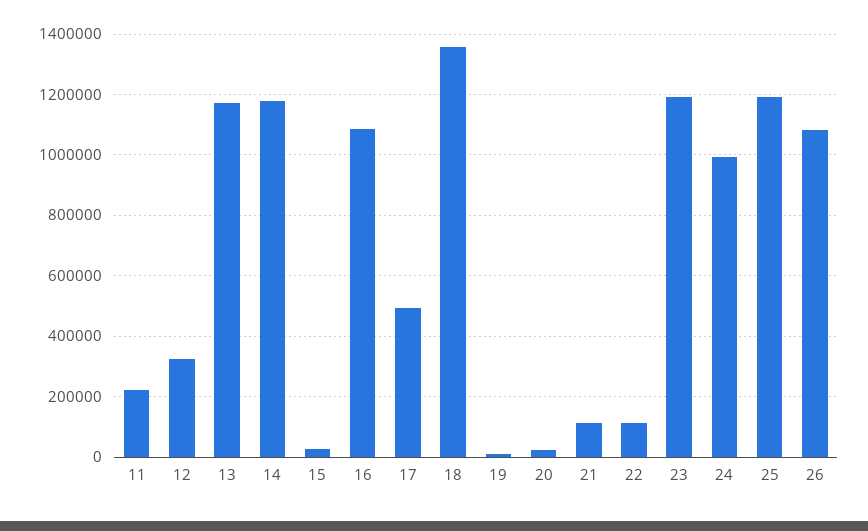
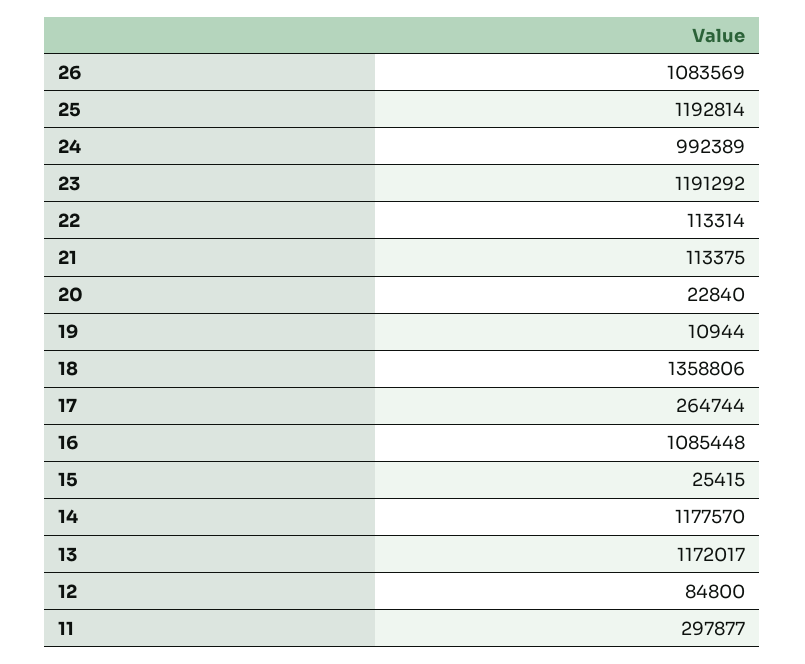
11: 220000 -> 297877
12: 320000 -> 84800
17: 500000 -> 264744

